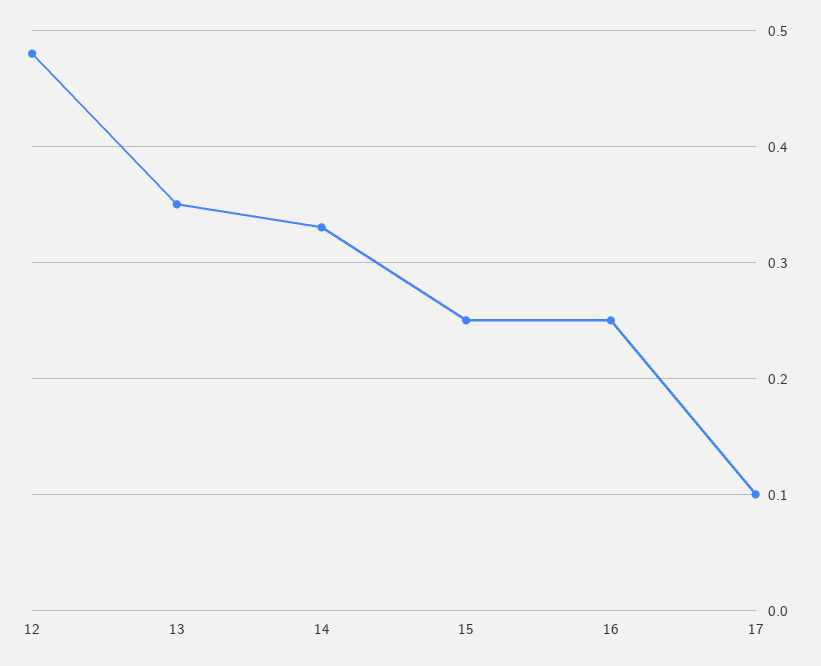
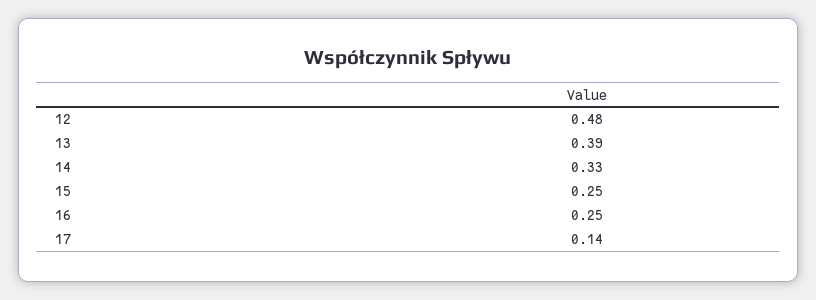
13: 0.35 -> 0.39
17: 0.1 -> 0.14

